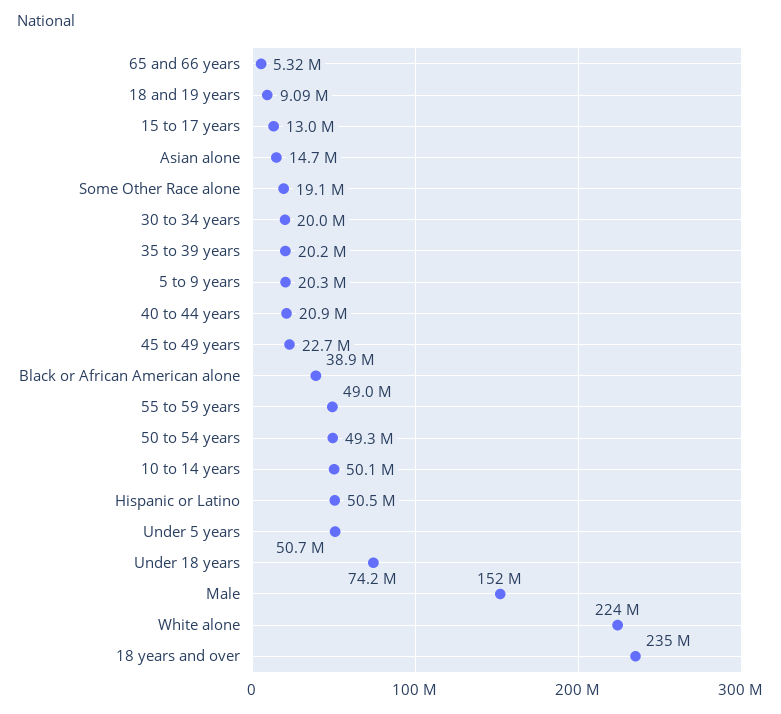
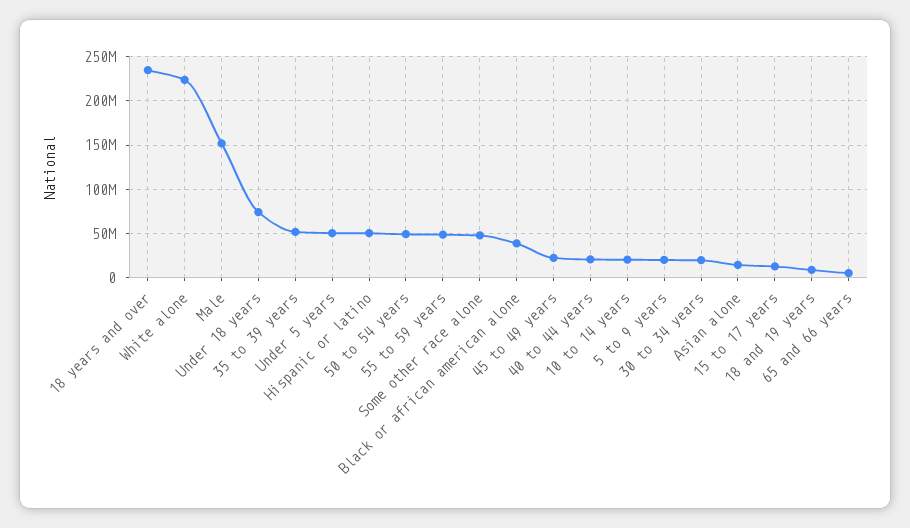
Some Other Race alone: 19100000 -> 50000000
35 to 39 years: 20200000 -> 50000000
10 to 14 years: 50100000 -> 20000000

